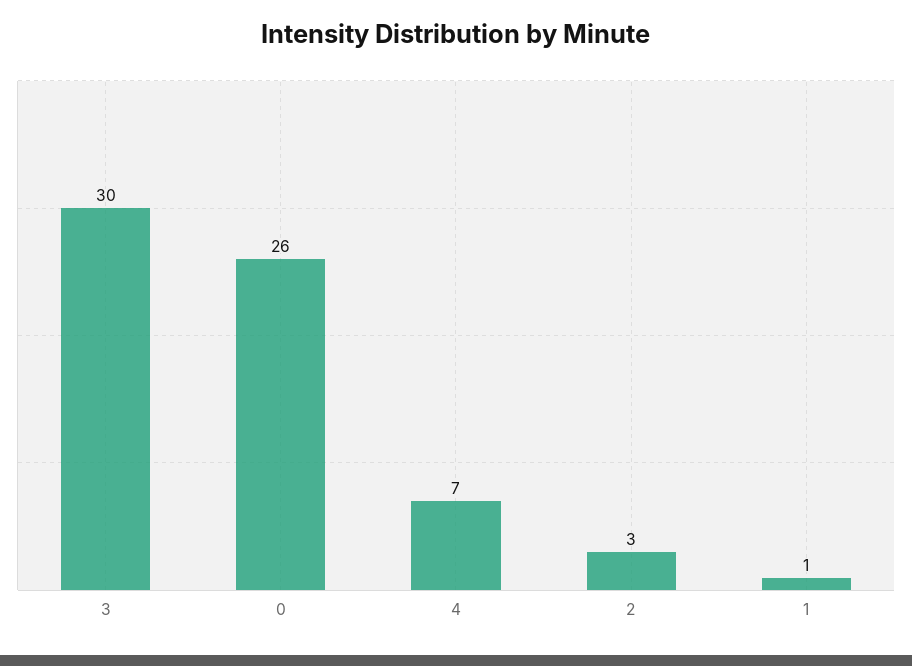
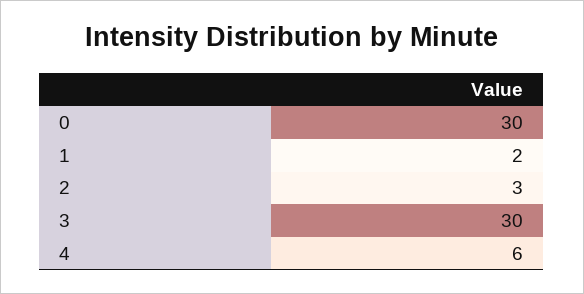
0: 26 -> 30
4: 7 -> 6
1: 1 -> 2

